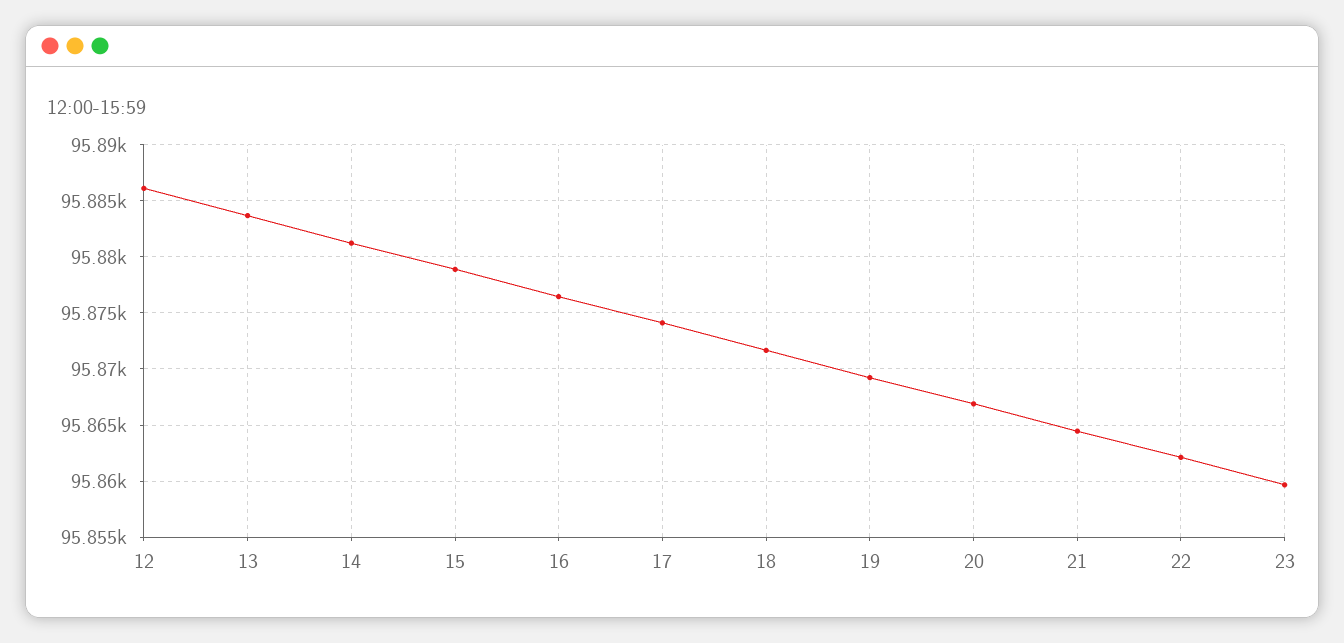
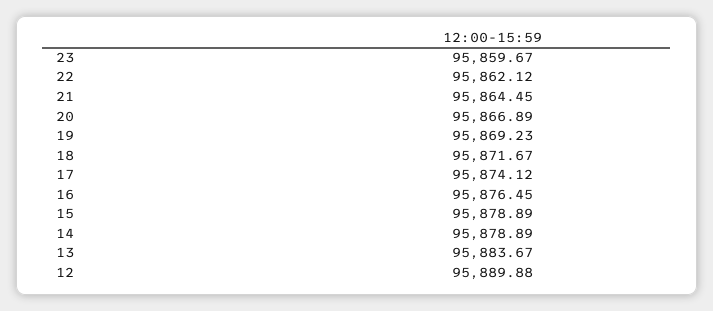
12: 95886 -> 95889.88
14: 95881 -> 95878.89

